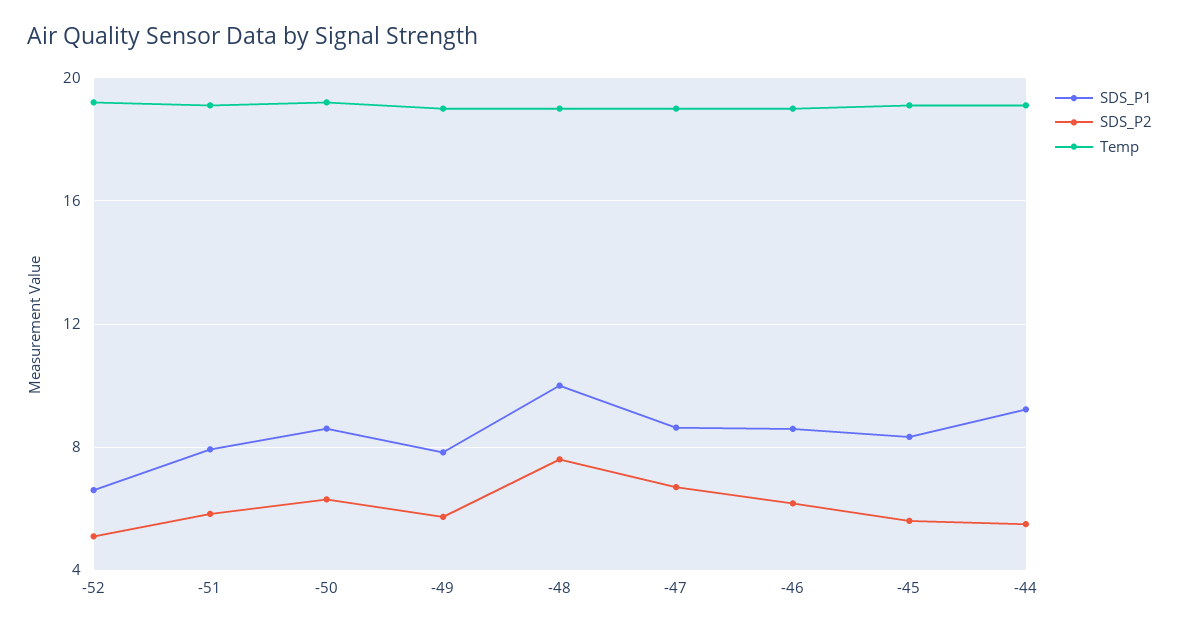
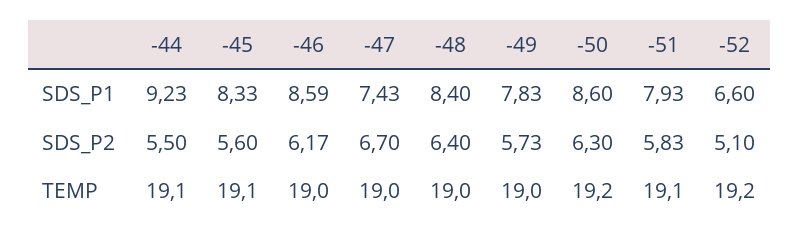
SDS_P1, -48: 10 -> 8.4
SDS_P2, -48: 7.5 -> 6.4
SDS_P1, -47: 8.5 -> 7.43

